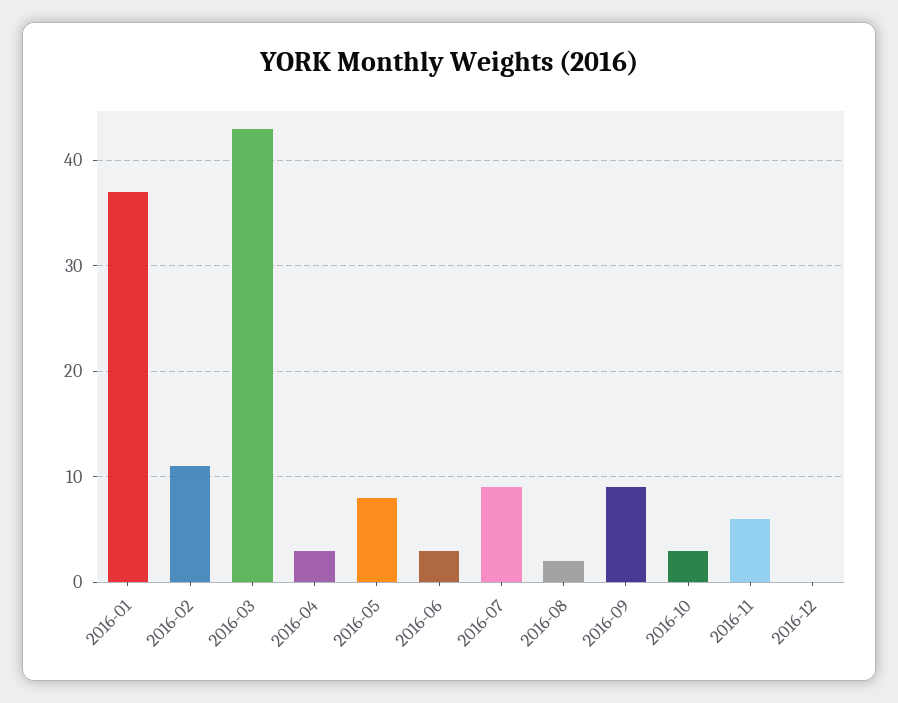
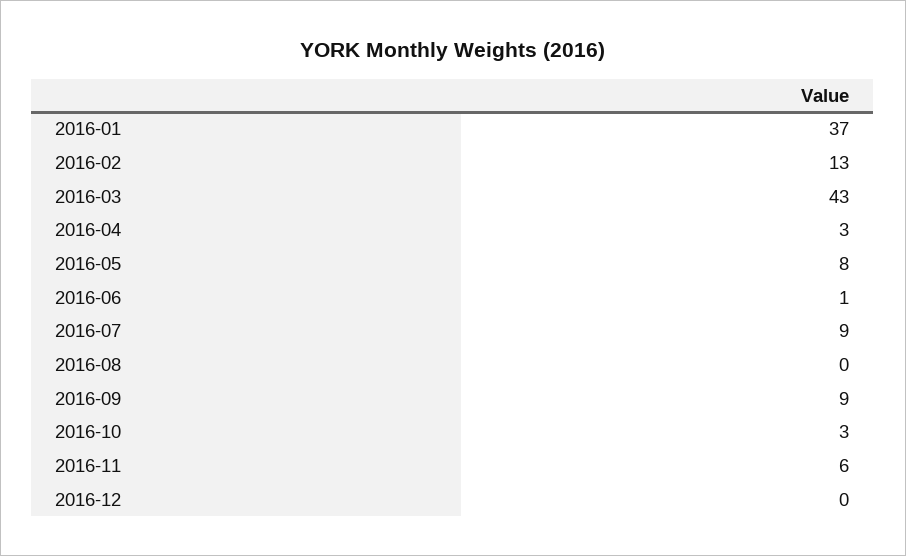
2016-02: 11 -> 13
2016-06: 3 -> 1
2016-08: 2 -> 0

